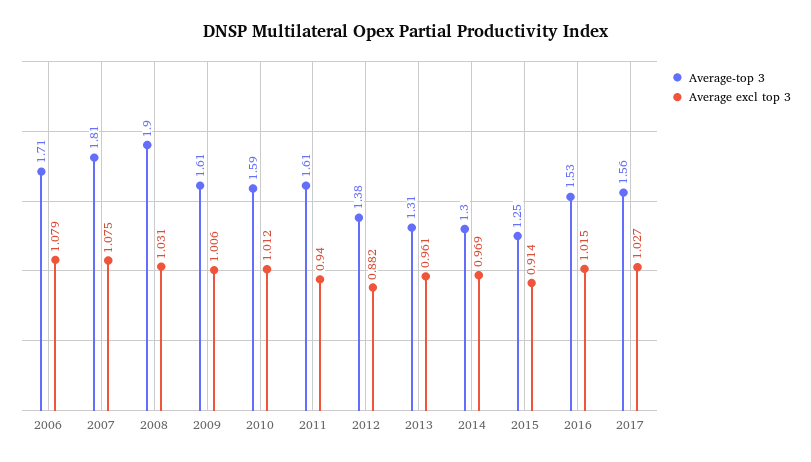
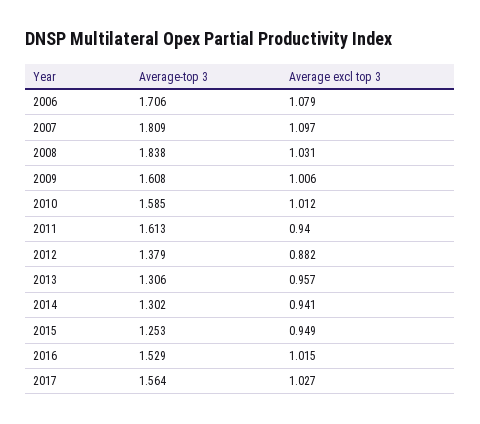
Average excl top 3, 2007: 1.075 -> 1.097
Average-top 3, 2008: 1.9 -> 1.838
Average excl top 3, 2013: 0.961 -> 0.957
Average excl top 3, 2014: 0.969 -> 0.941
Average excl top 3, 2015: 0.914 -> 0.949

